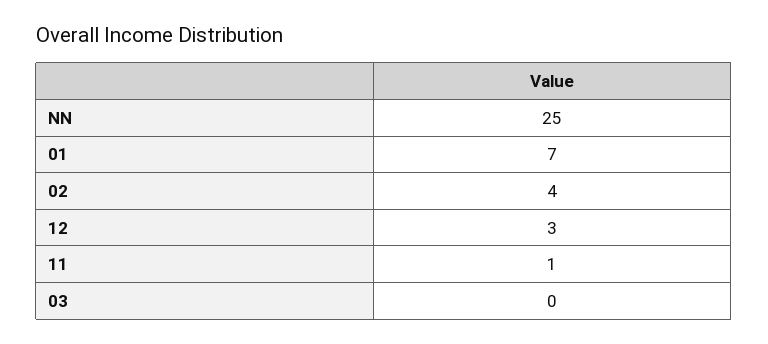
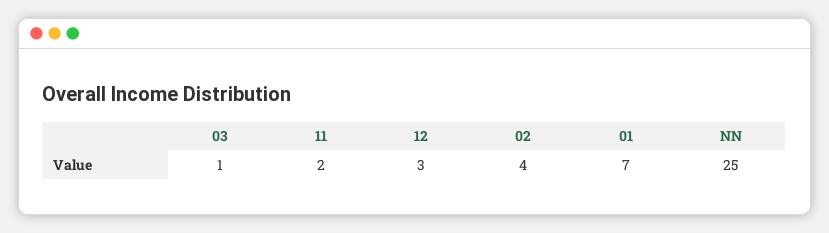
11: 1 -> 2
03: 0 -> 1

